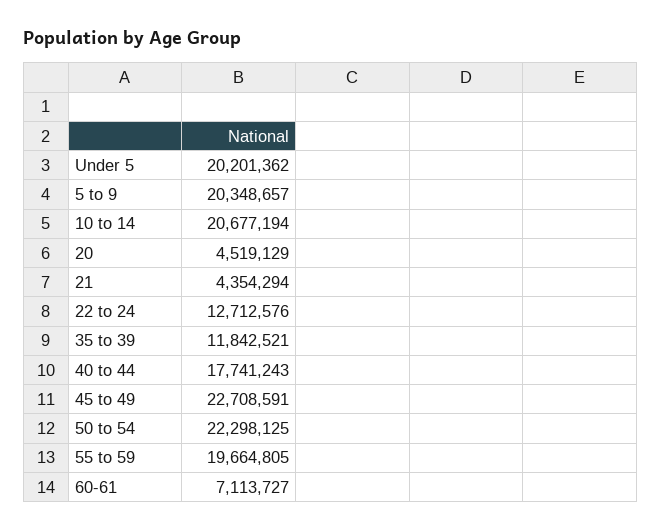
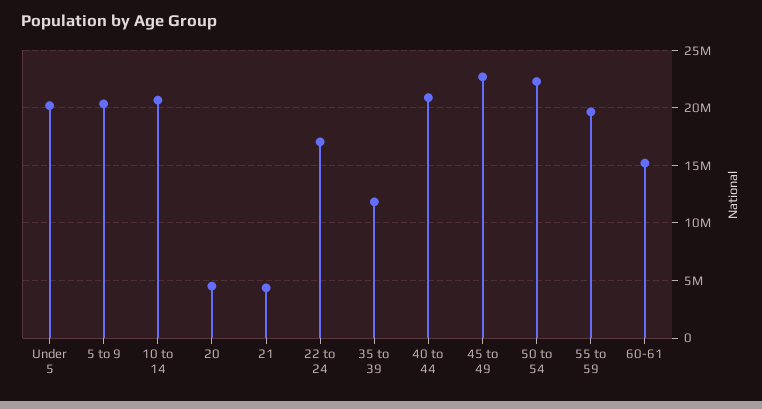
22 to 24: 12712576 -> 17000000
40 to 44: 17741243 -> 21000000
60-61: 7113727 -> 15000000

